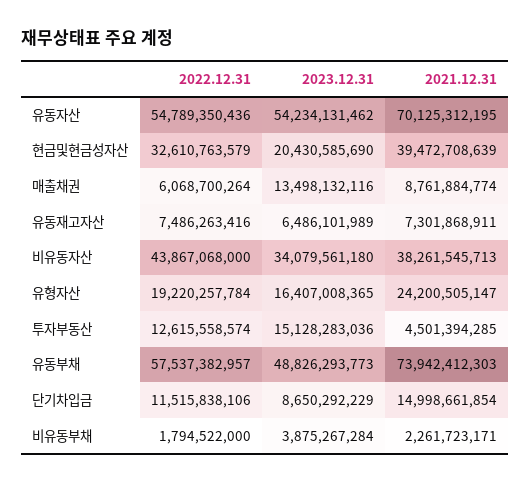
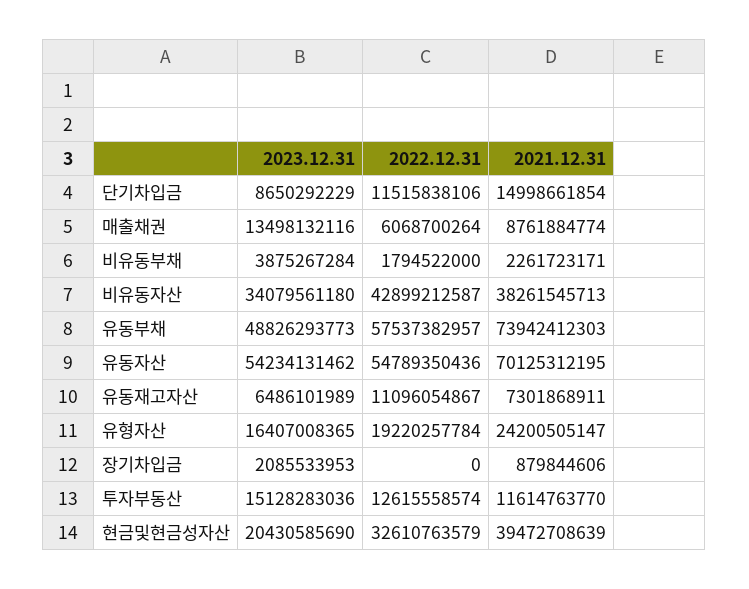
2022.12.31, 유동재고자산: 7486263416 -> 11096054867
2022.12.31, 비유동자산: 43867068000 -> 42899212587
2021.12.31, 투자부동산: 4501394285 -> 11614763770
2023.12.31, 장기차입금: none -> 2085533953
2022.12.31, 장기차입금: none -> 0
2021.12.31, 장기차입금: none -> 879844606

